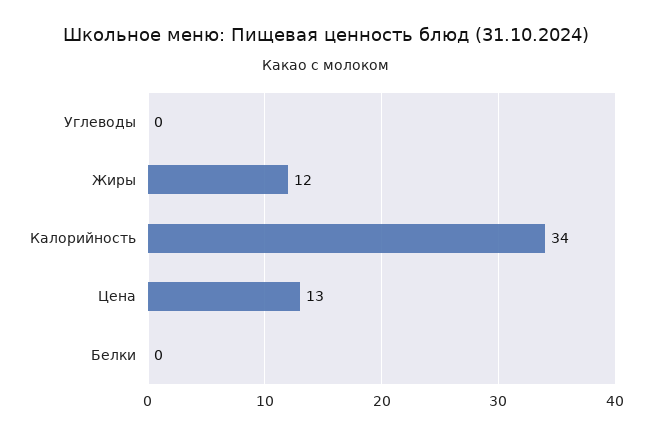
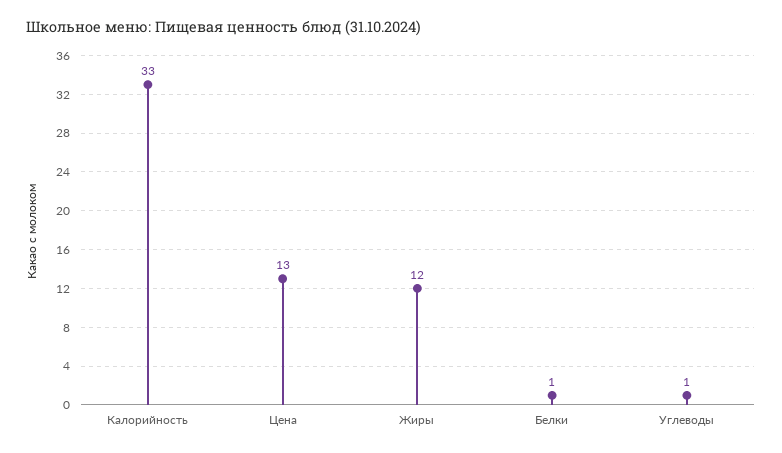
Углеводы: 0 -> 1
Калорийность: 34 -> 33
Белки: 0 -> 1

